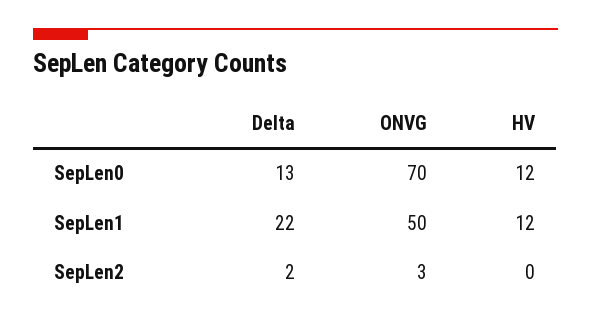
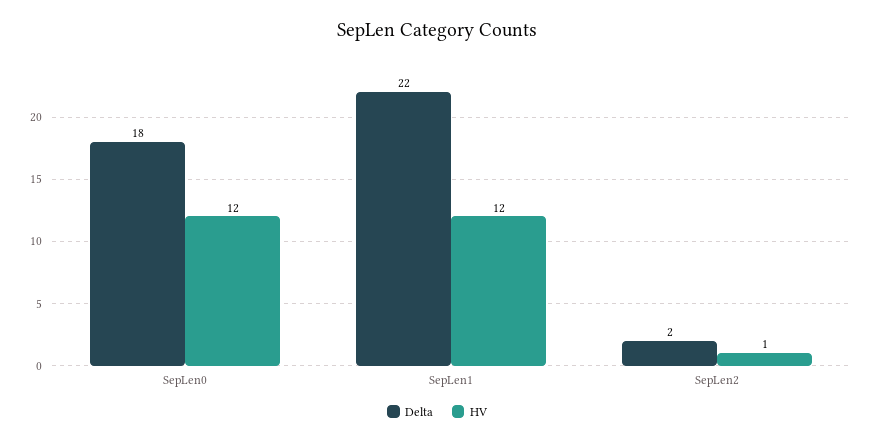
Delta, SepLen0: 13 -> 18
ONVG, SepLen0: 70 -> none
ONVG, SepLen1: 50 -> none
ONVG, SepLen2: 3 -> none
HV, SepLen2: 0 -> 1

